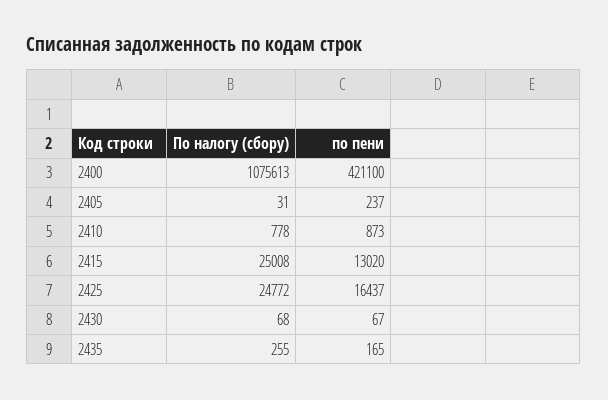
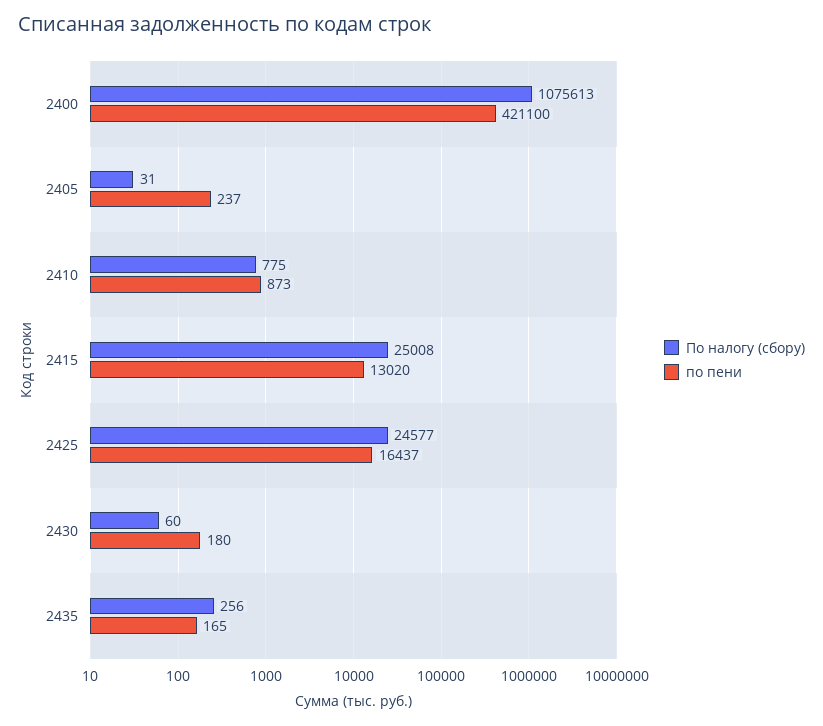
По налогу (сбору), 2410: 778 -> 775
По налогу (сбору), 2425: 24772 -> 24577
По налогу (сбору), 2430: 68 -> 60
по пени, 2430: 67 -> 180
По налогу (сбору), 2435: 255 -> 256

